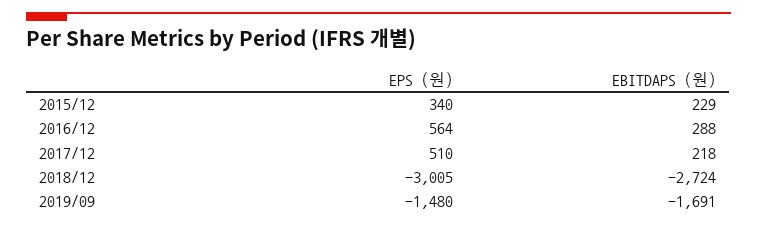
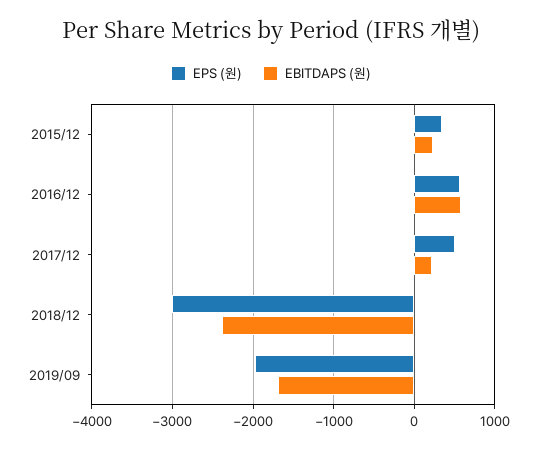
EBITDAPS (원), 2016/12: 288 -> 600
EBITDAPS (원), 2018/12: -2724 -> -2400
EPS (원), 2019/09: -1480 -> -2000

